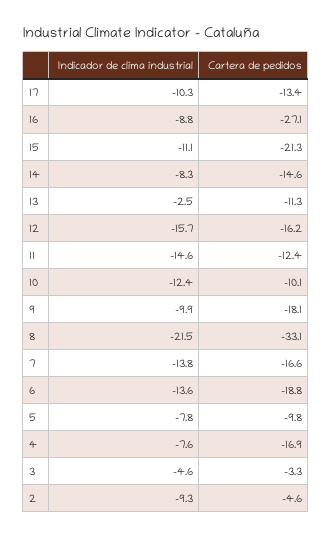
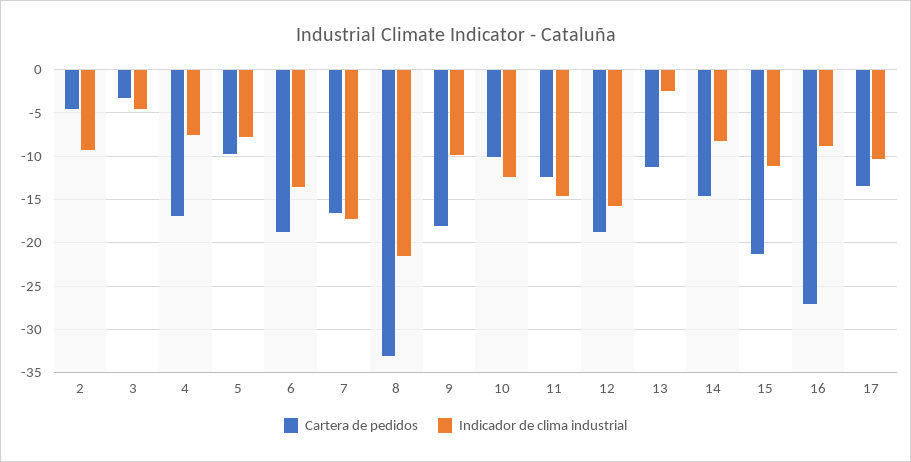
Cartera de pedidos, 12: -16.2 -> -19
Indicador de clima industrial, 7: -13.8 -> -17

